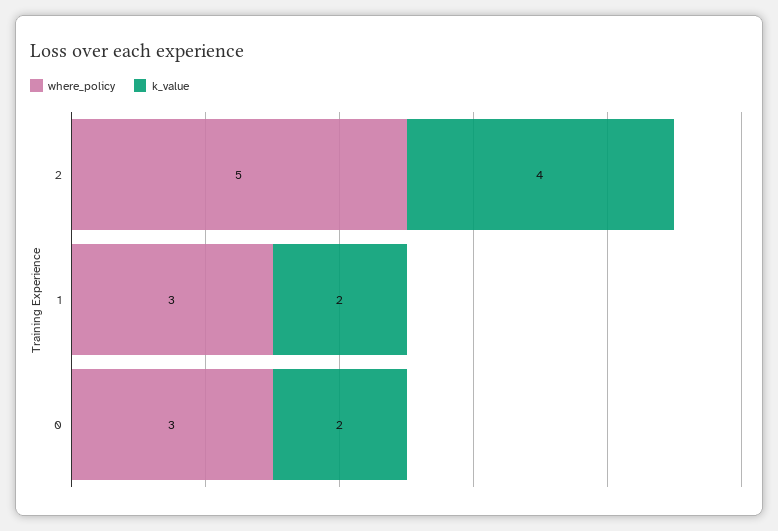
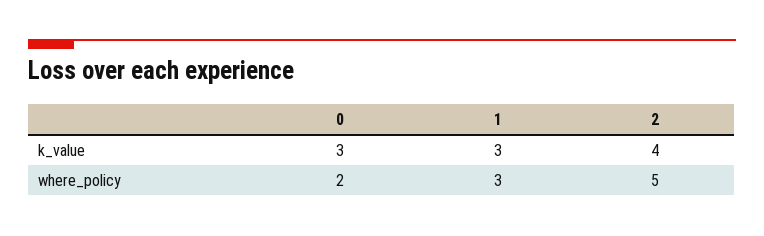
k_value, 1: 2 -> 3
where_policy, 0: 3 -> 2
k_value, 0: 2 -> 3

